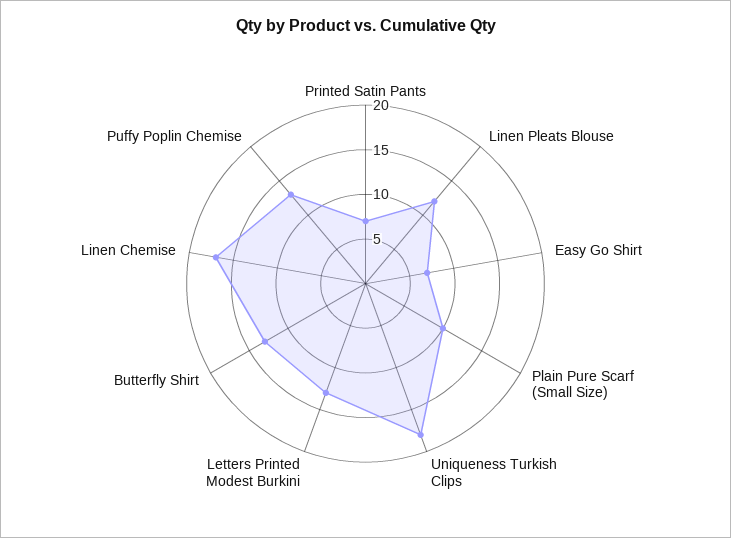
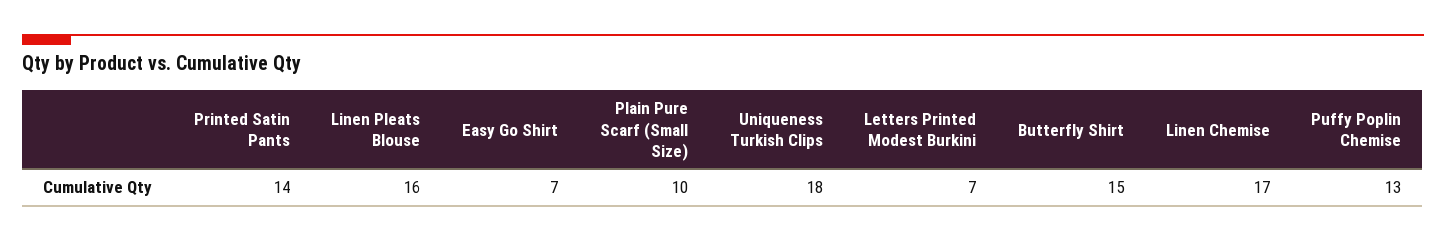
Printed Satin Pants: 7 -> 14
Linen Pleats Blouse: 12 -> 16
Letters Printed Modest Burkini: 13 -> 7
Butterfly Shirt: 13 -> 15

